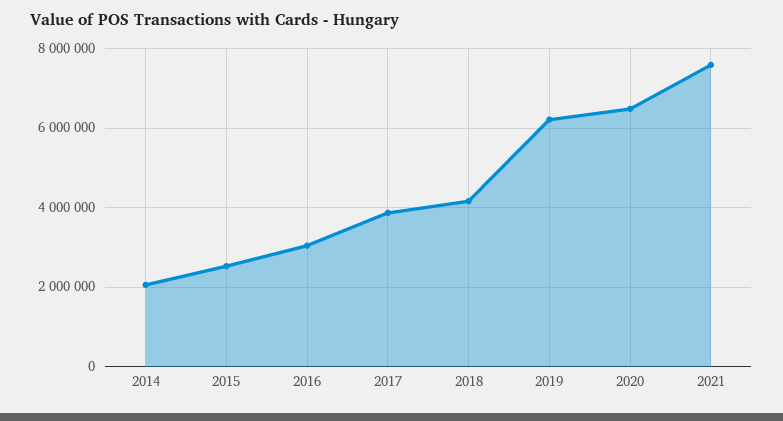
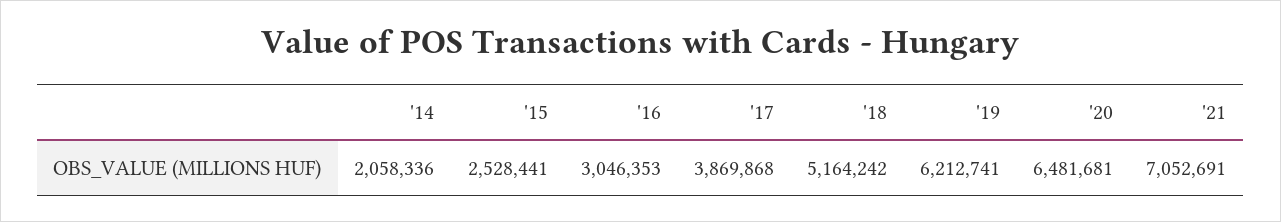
2018: 4200000 -> 5164242
2021: 7600000 -> 7052691

